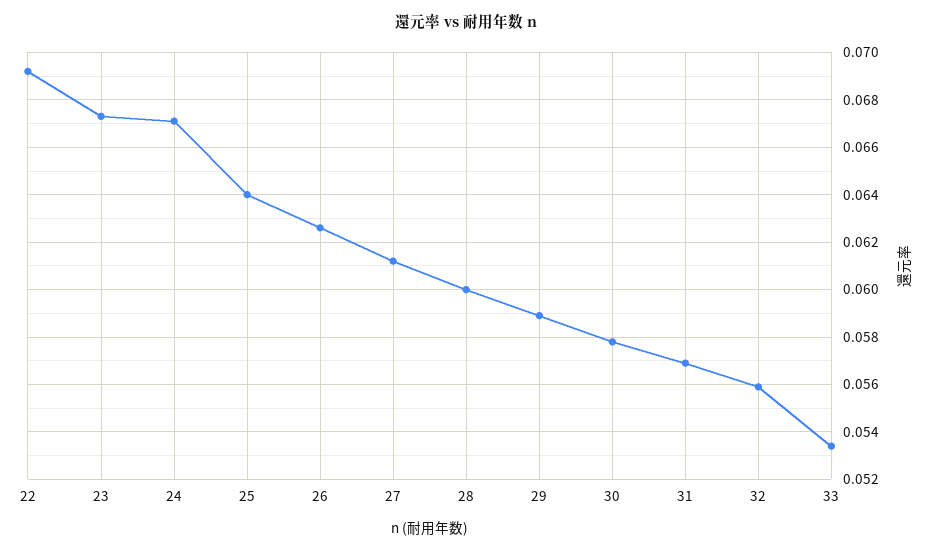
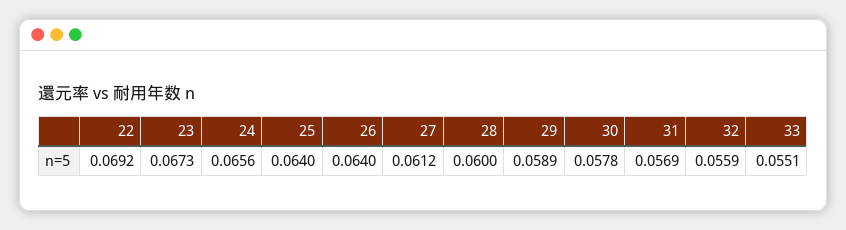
24: 0.067 -> 0.0656
26: 0.0625 -> 0.064
33: 0.0535 -> 0.0551

